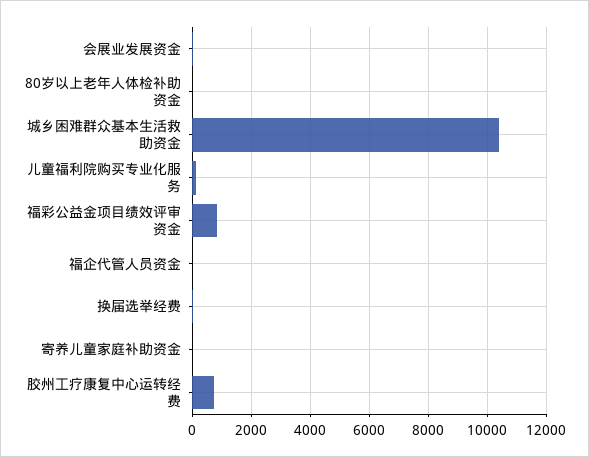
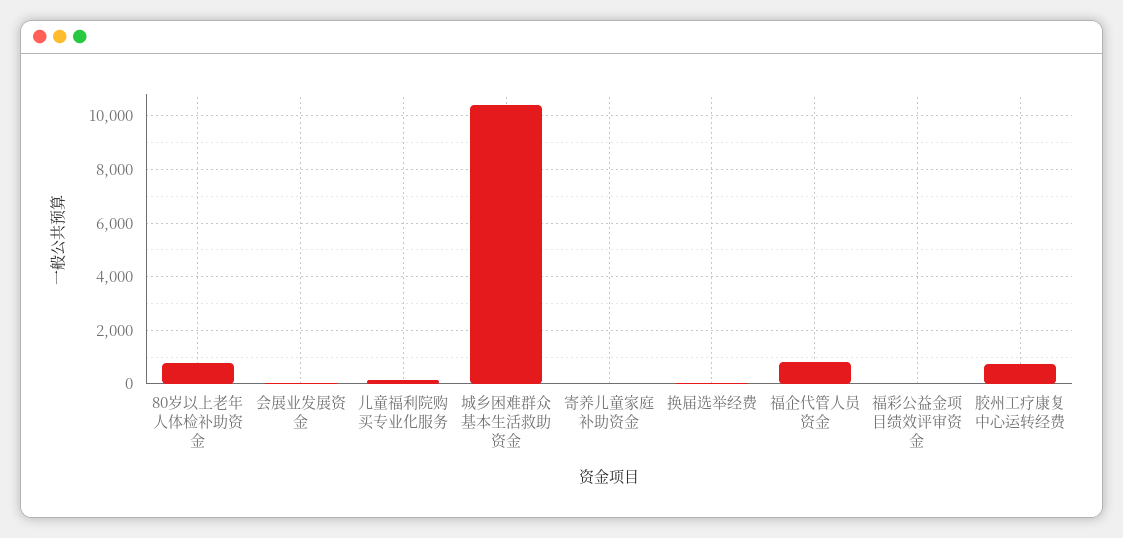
80岁以上老年人体检补助资金: 0 -> 750
福彩公益金项目绩效评审资金: 750 -> 0
福企代管人员资金: 0 -> 750

